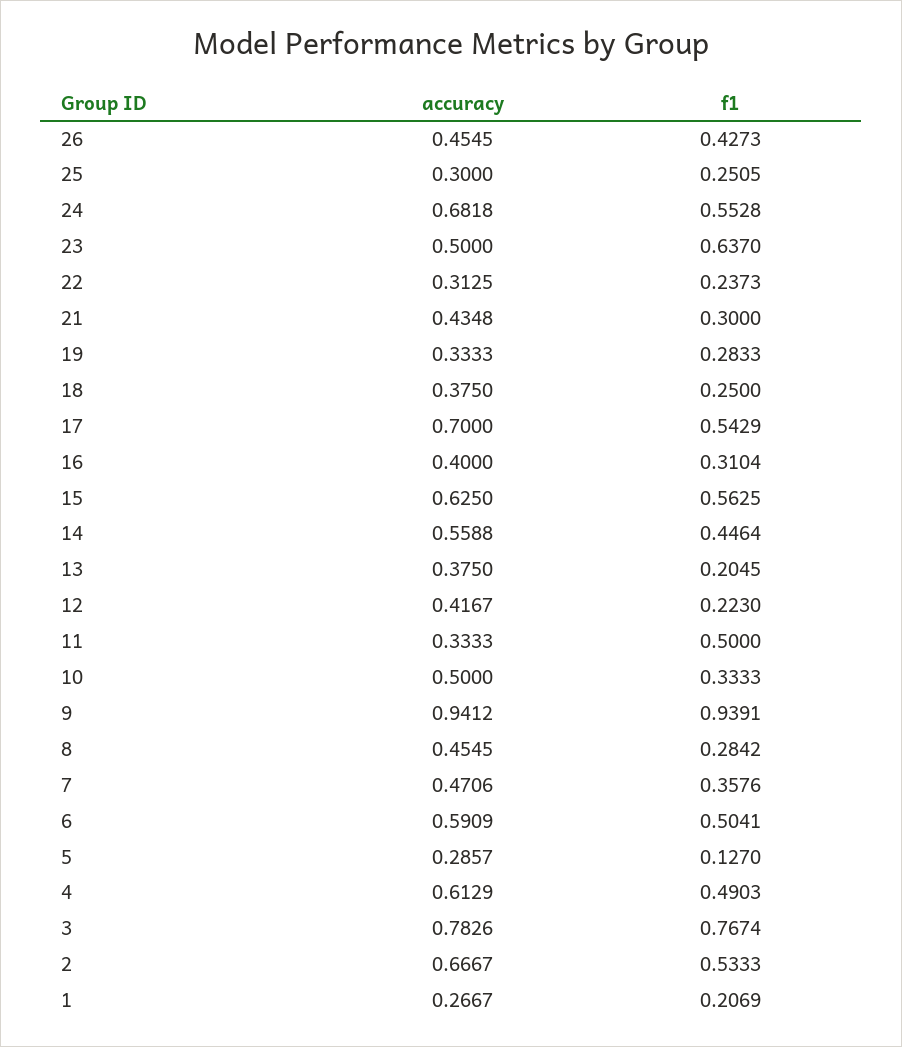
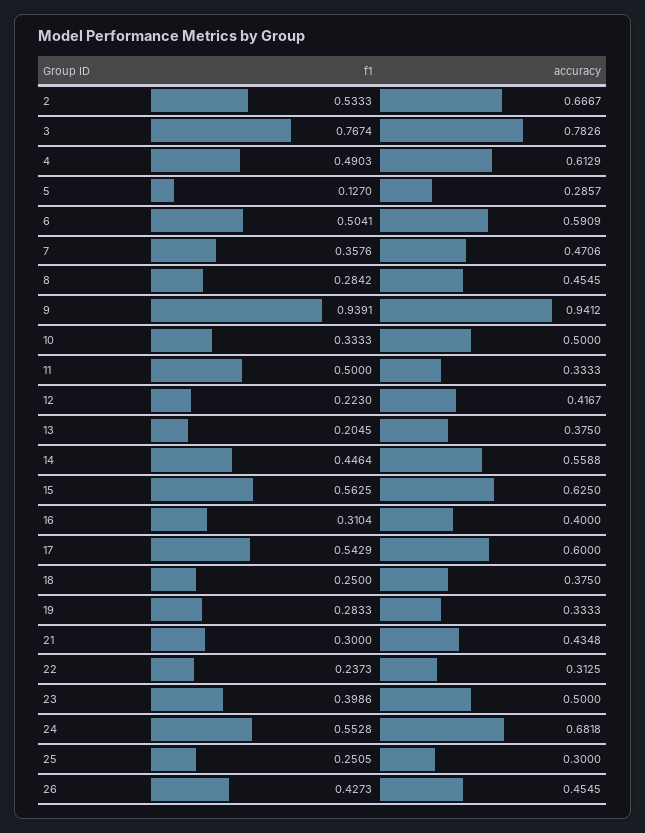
f1, 23: 0.637 -> 0.3986
accuracy, 17: 0.7 -> 0.6
accuracy, 1: 0.2667 -> none
f1, 1: 0.2069 -> none

